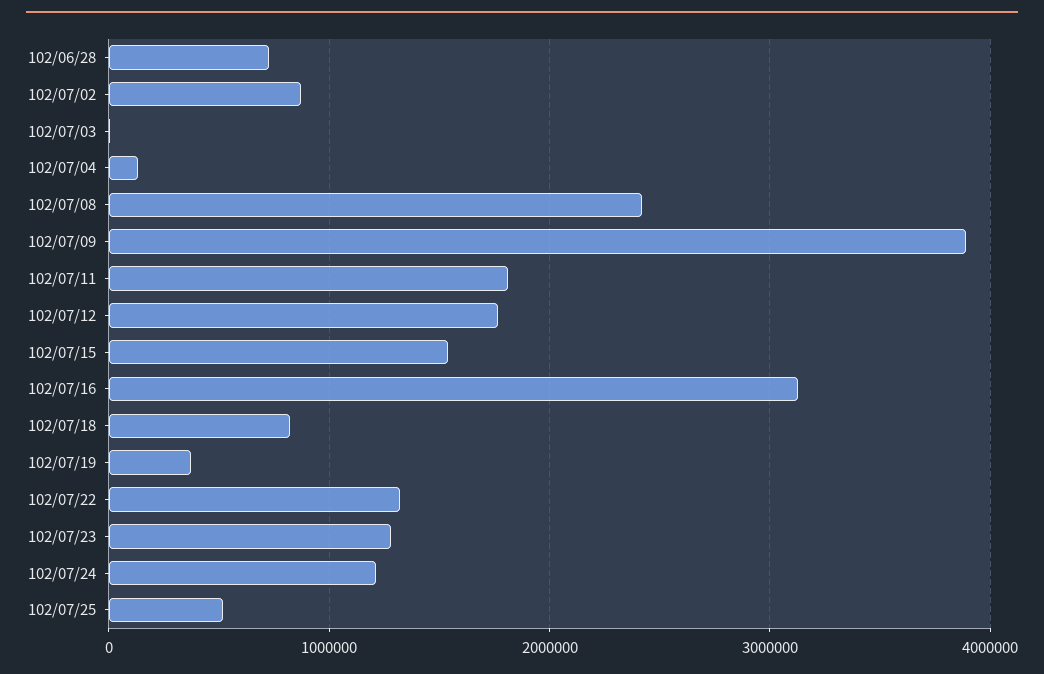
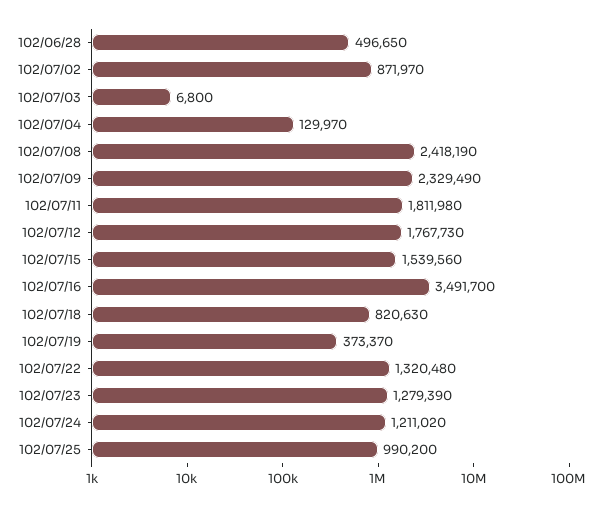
102/06/28: 700000 -> 496650
102/07/09: 3900000 -> 2329490
102/07/16: 3100000 -> 3491700
102/07/25: 500000 -> 990200

